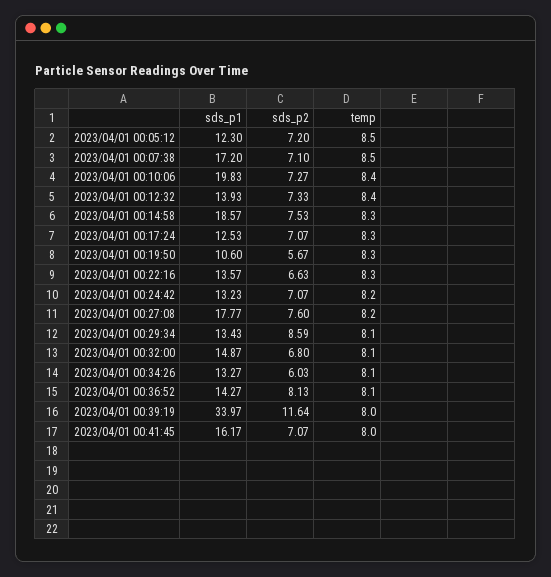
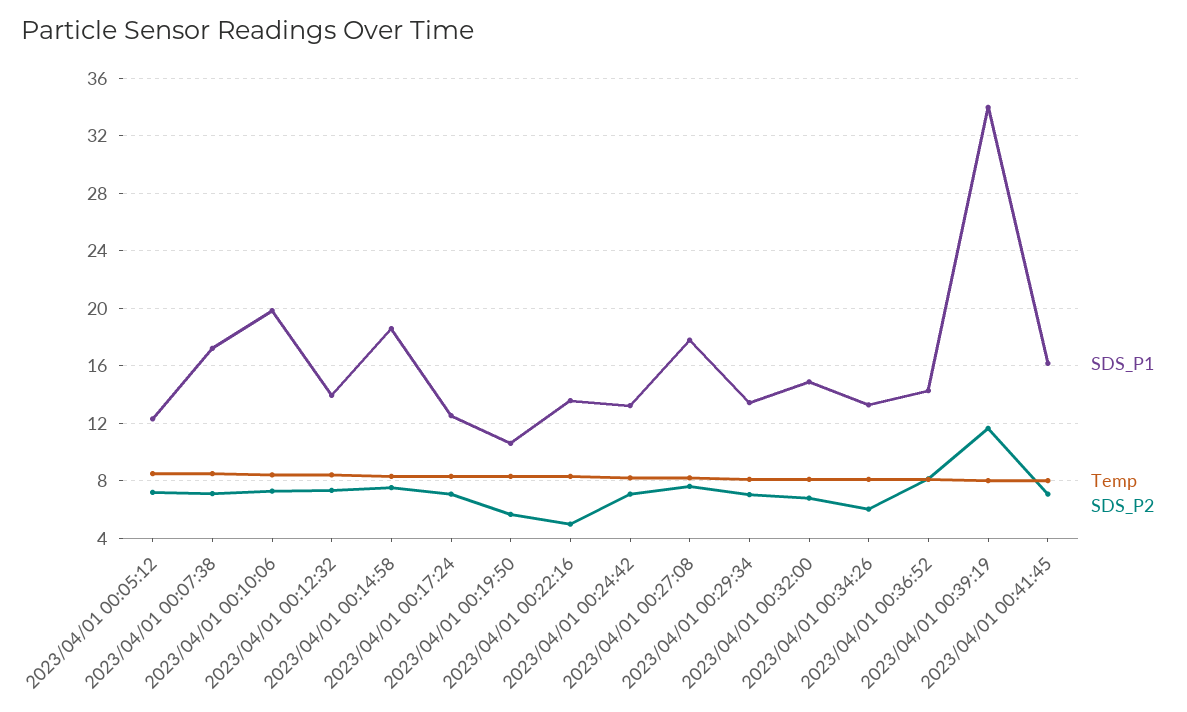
sds_p2, 2023/04/01 00:22:16: 6.63 -> 5
sds_p2, 2023/04/01 00:29:34: 8.59 -> 7

